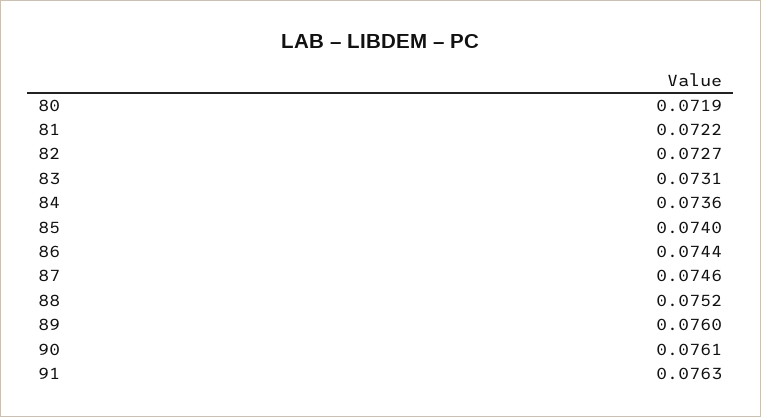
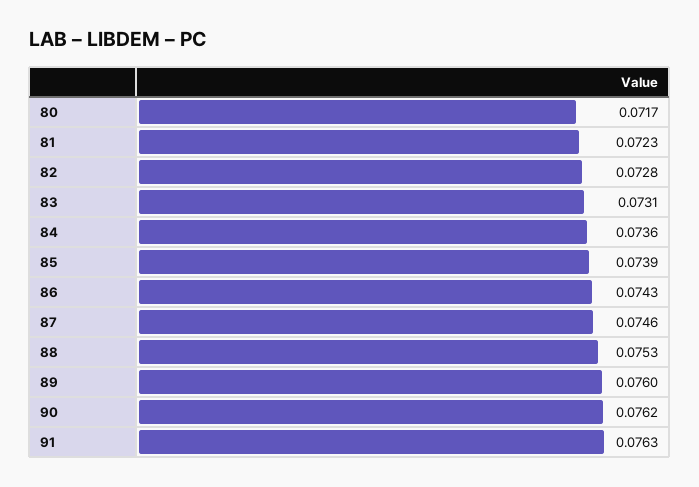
80: 0.0719 -> 0.0717
81: 0.0722 -> 0.0723
82: 0.0727 -> 0.0728
85: 0.074 -> 0.0739
86: 0.0744 -> 0.0743
88: 0.0752 -> 0.0753
90: 0.0761 -> 0.0762

